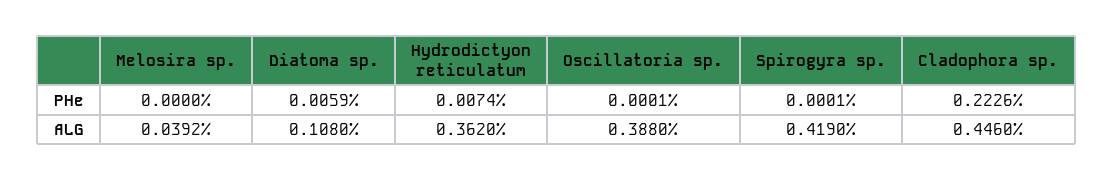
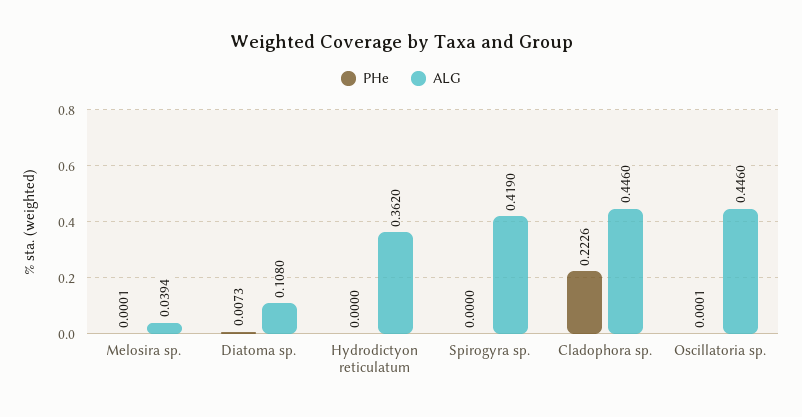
PHe, Melosira sp.: 0 -> 0.0001
PHe, Diatoma sp.: 0.0059 -> 0.0073
PHe, Hydrodictyon reticulatum: 0.0074 -> 0
PHe, Spirogyra sp.: 0.0001 -> 0
ALG, Melosira sp.: 0.0392 -> 0.0394
ALG, Oscillatoria sp.: 0.388 -> 0.446

